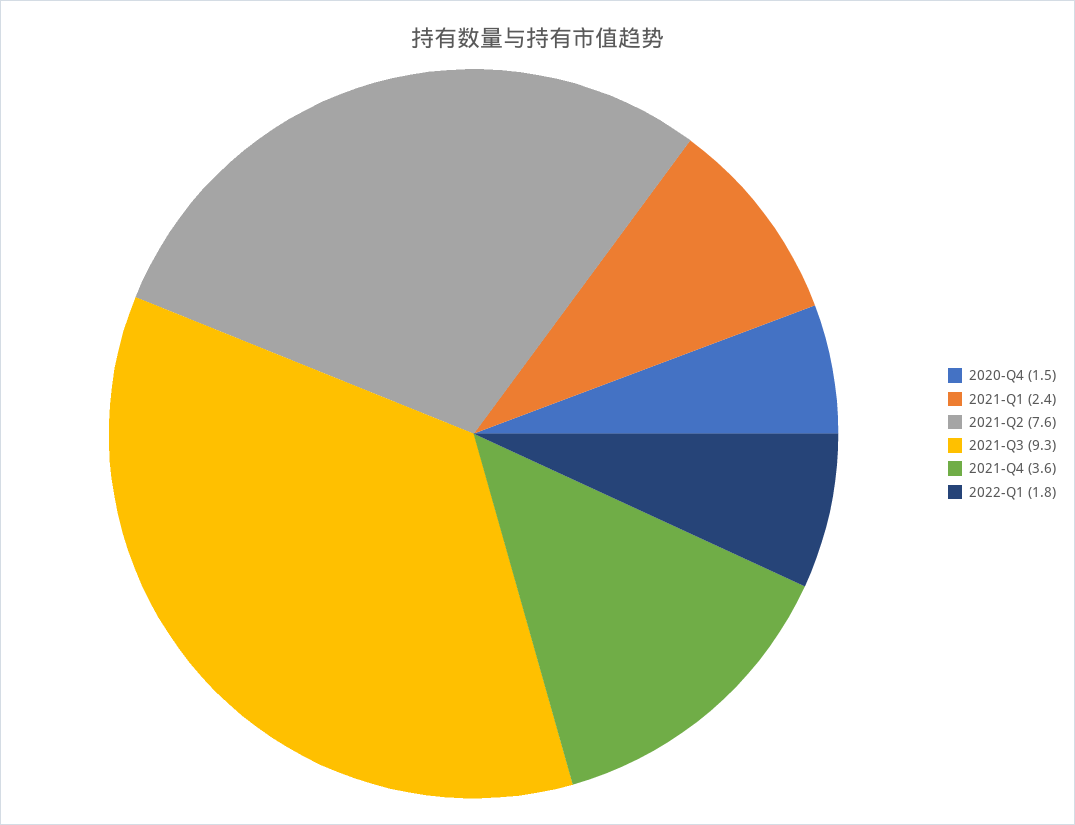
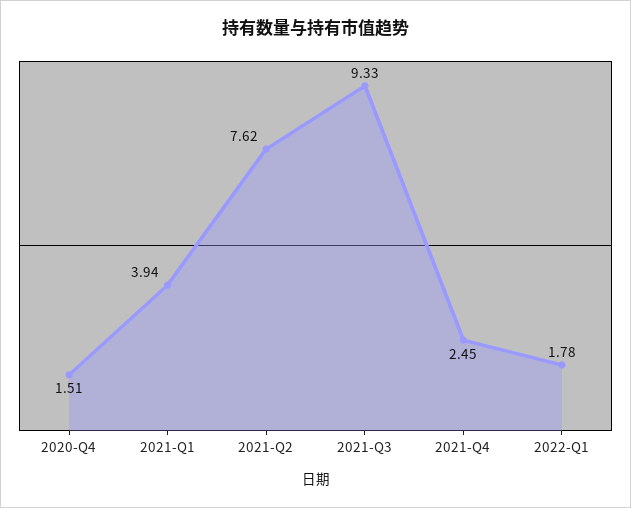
2021-Q1: 2.4 -> 3.94
2021-Q4: 3.6 -> 2.45

